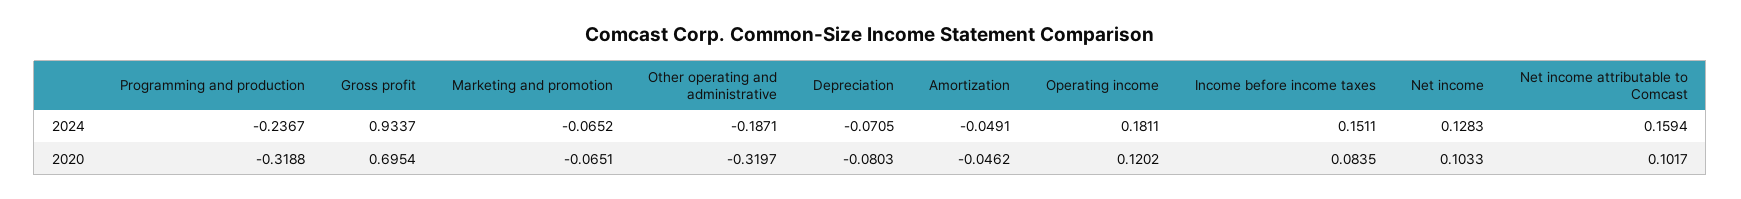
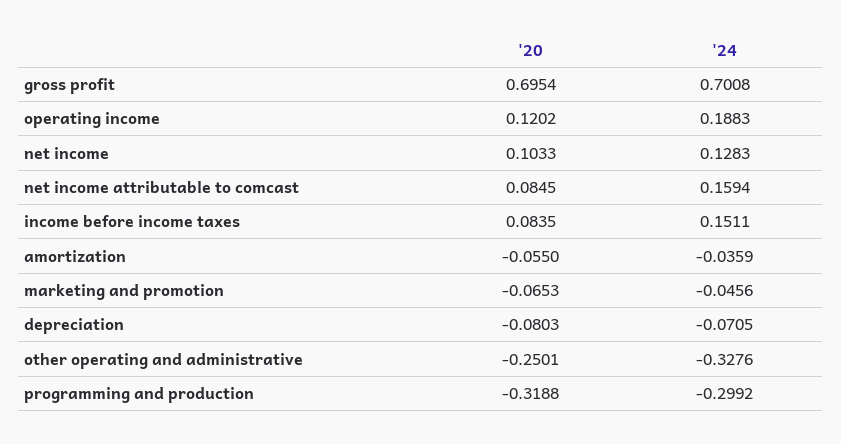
Programming and production, 2024: -0.2367 -> -0.2992
Gross profit, 2024: 0.9337 -> 0.7008
Marketing and promotion, 2024: -0.0652 -> -0.0456
Other operating and administrative, 2024: -0.1871 -> -0.3276
Amortization, 2024: -0.0491 -> -0.0359
Operating income, 2024: 0.1811 -> 0.1883
Marketing and promotion, 2020: -0.0651 -> -0.0653
Other operating and administrative, 2020: -0.3197 -> -0.2501
Amortization, 2020: -0.0462 -> -0.055
Net income attributable to Comcast, 2020: 0.1017 -> 0.0845

